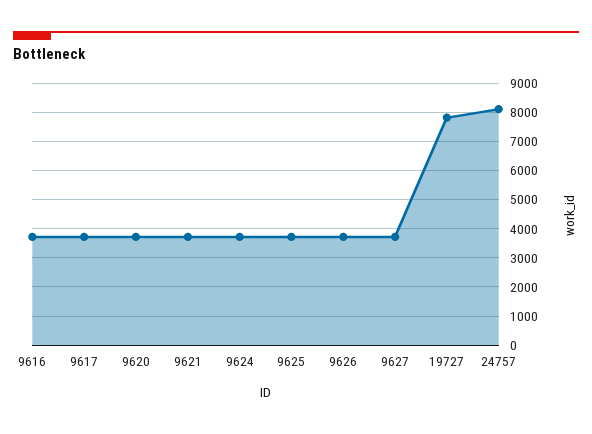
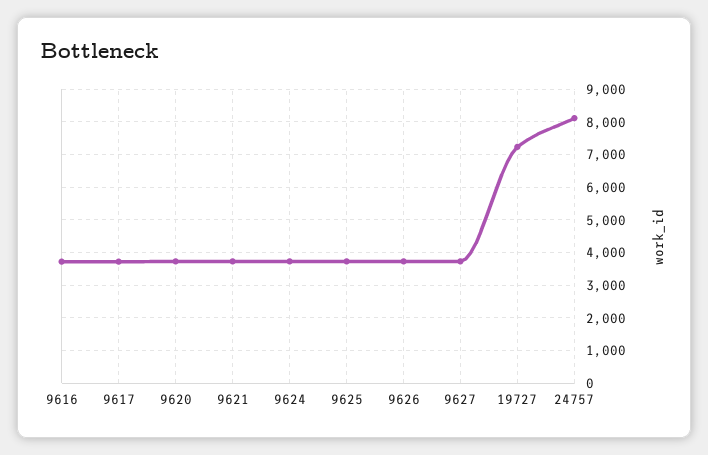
19727: 7750 -> 7200

